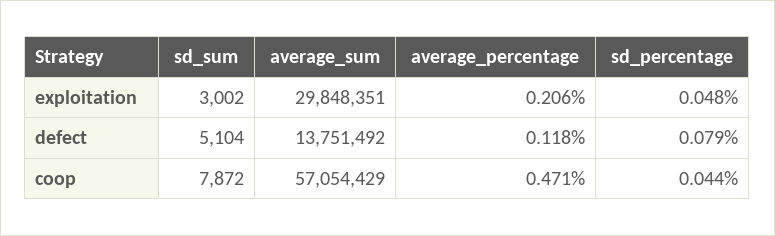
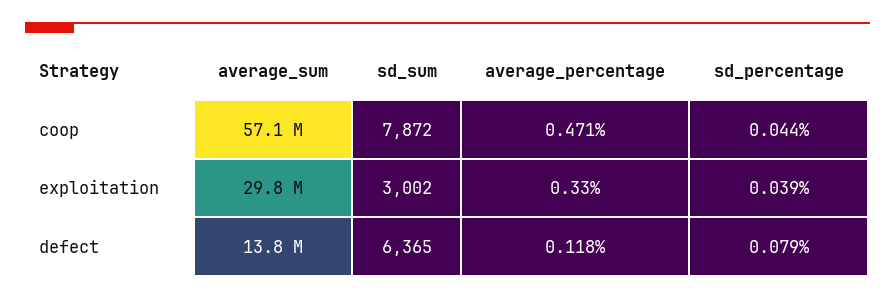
average_percentage, exploitation: 0.206 -> 0.33
sd_percentage, exploitation: 0.048 -> 0.039
sd_sum, defect: 5104 -> 6365

